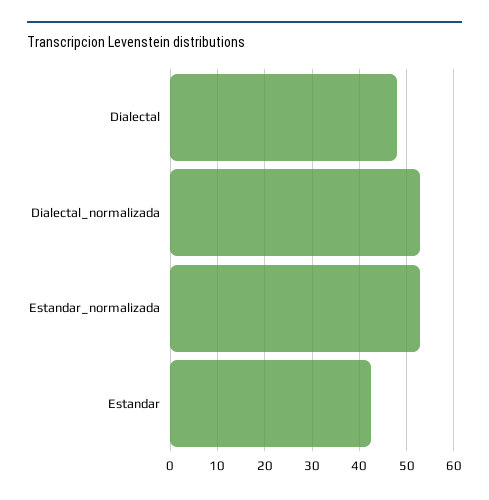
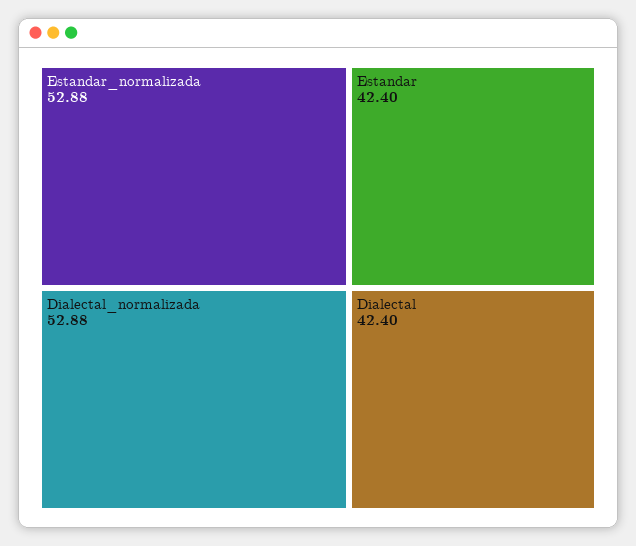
Dialectal: 48 -> 42.4

